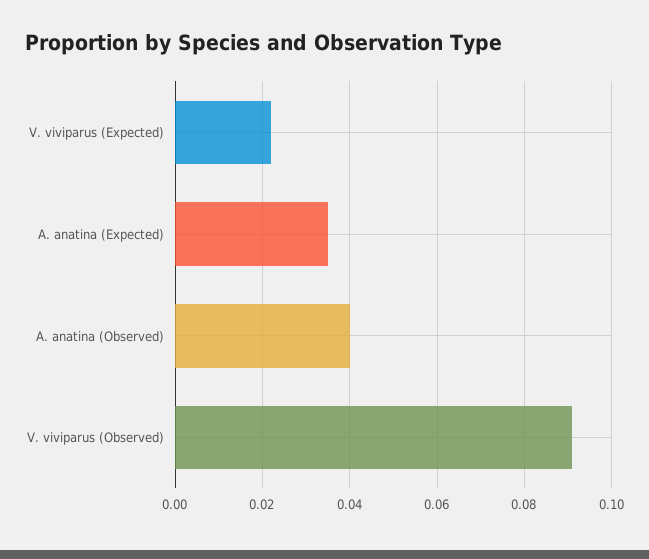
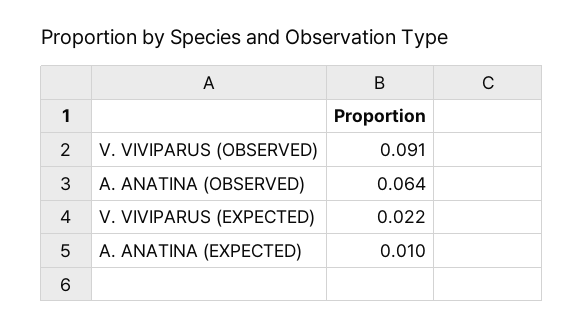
A. anatina (Expected): 0.035 -> 0.01
A. anatina (Observed): 0.04 -> 0.064

